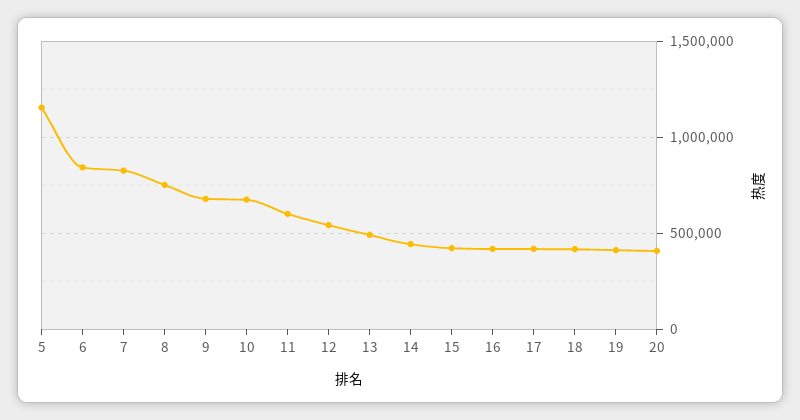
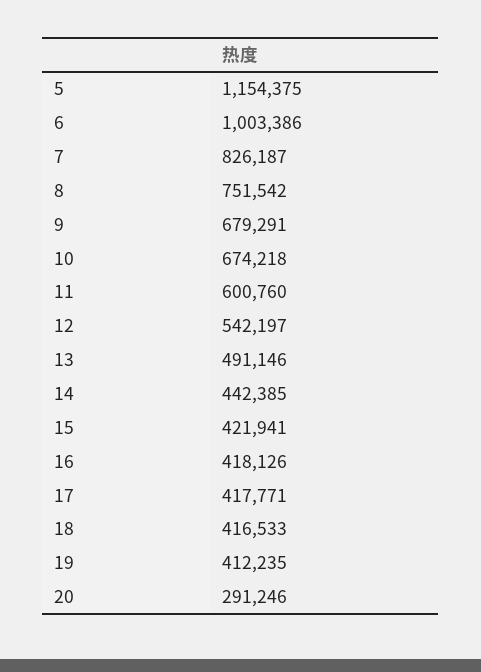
6: 850000 -> 1003386
20: 400000 -> 291246

